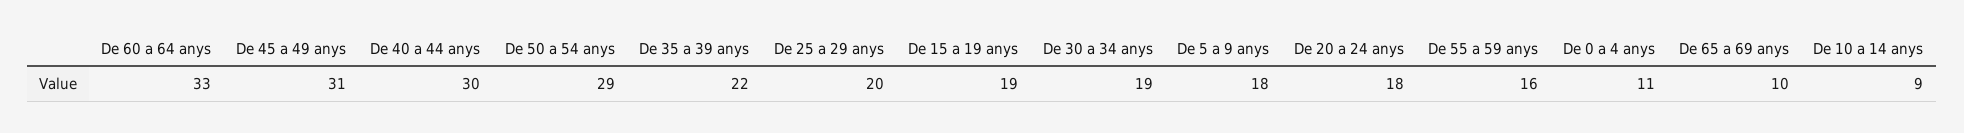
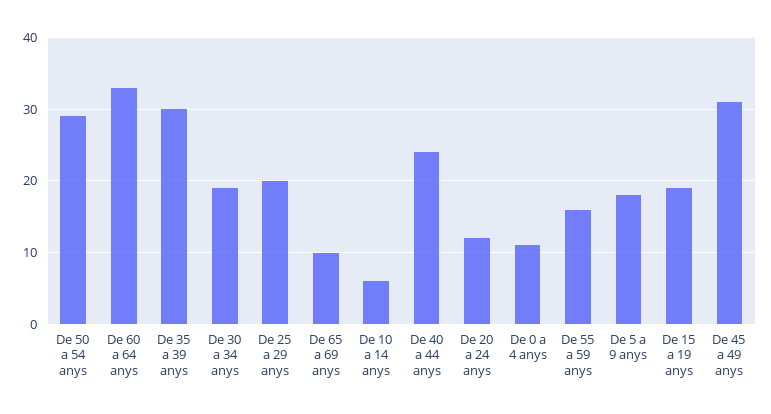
De 40 a 44 anys: 30 -> 24
De 35 a 39 anys: 22 -> 30
De 20 a 24 anys: 18 -> 12
De 10 a 14 anys: 9 -> 6

